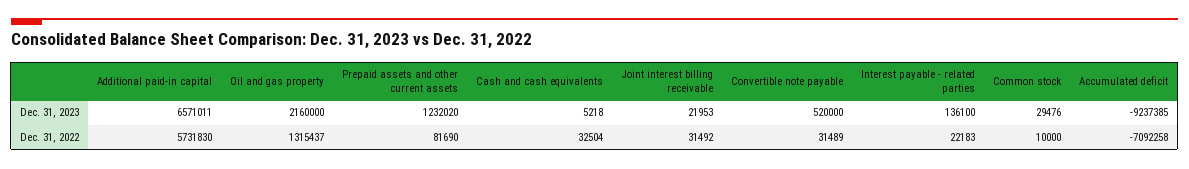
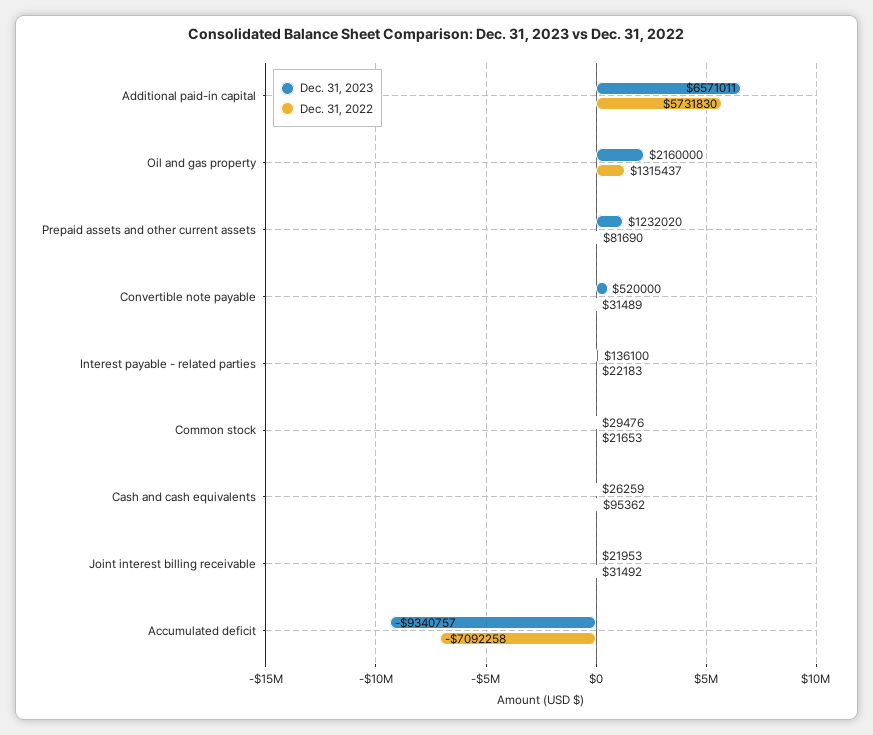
Dec. 31, 2023, Cash and cash equivalents: 5218 -> 26259
Dec. 31, 2023, Accumulated deficit: -9237385 -> -9340757
Dec. 31, 2022, Cash and cash equivalents: 32504 -> 95362
Dec. 31, 2022, Common stock: 10000 -> 21653

